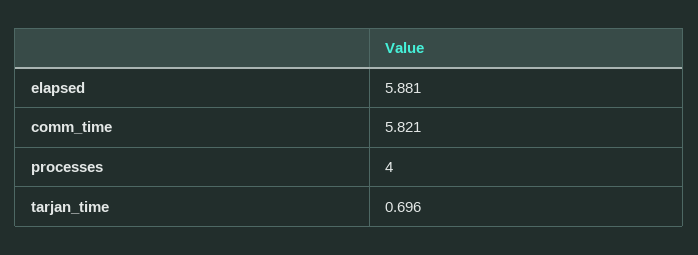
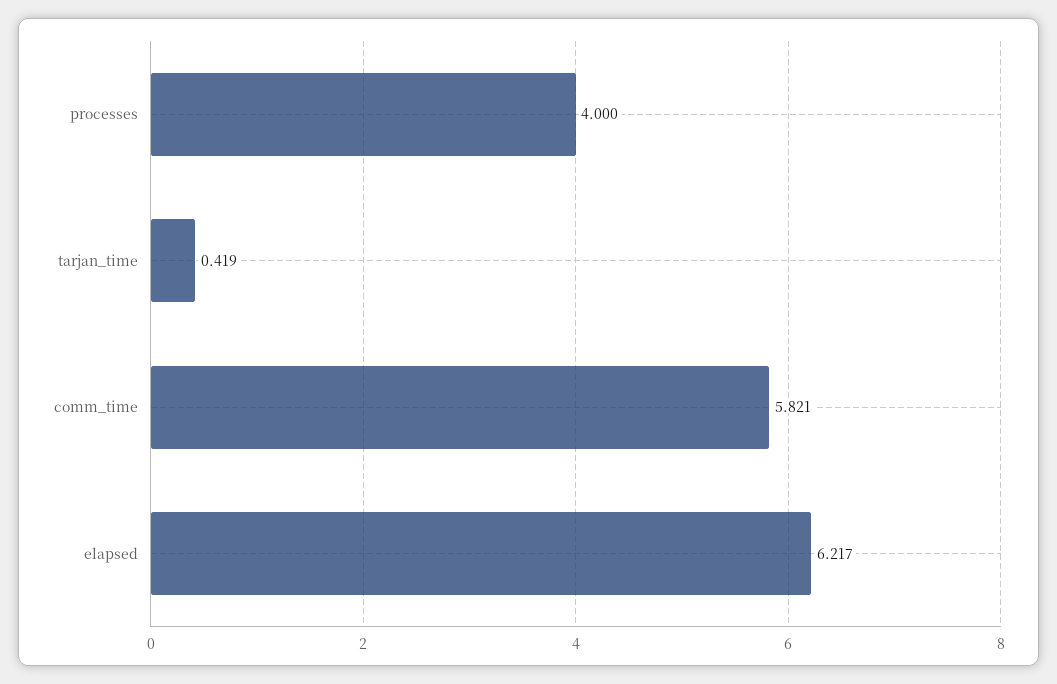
elapsed: 5.881 -> 6.217
tarjan_time: 0.696 -> 0.419

